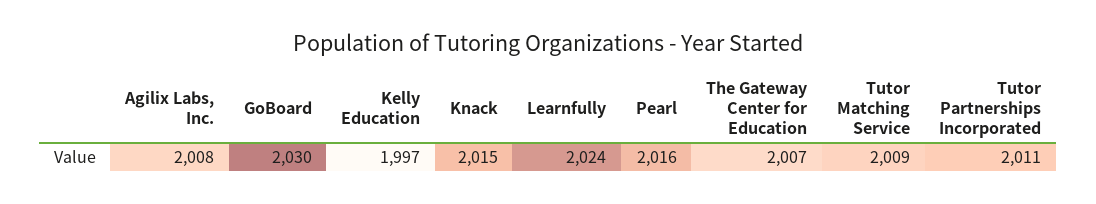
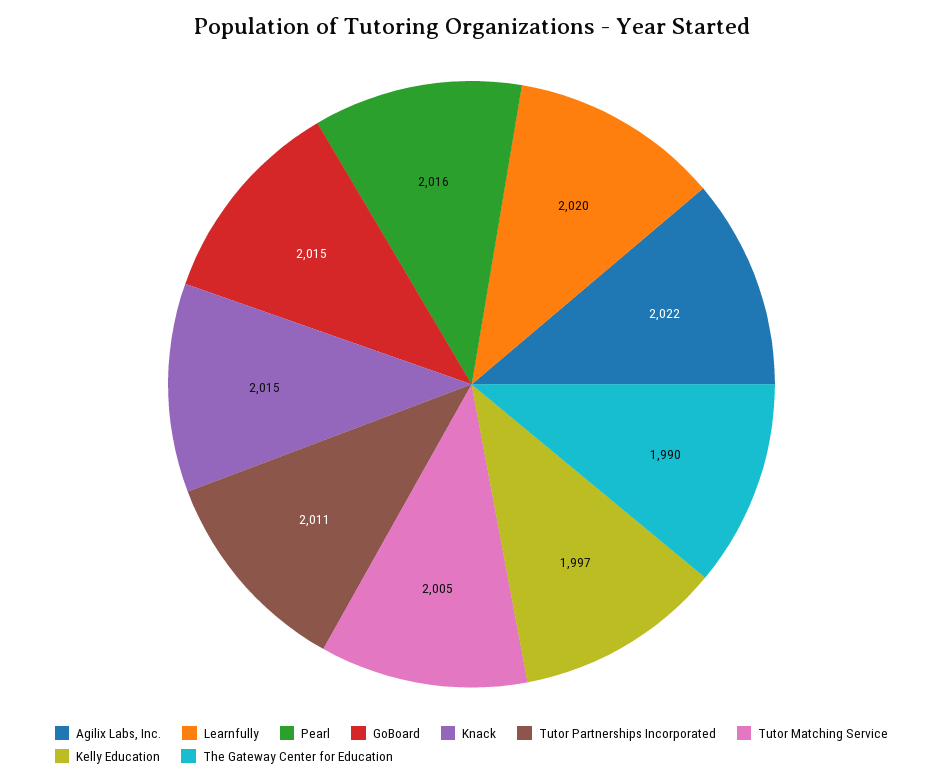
Agilix Labs, Inc.: 2008 -> 2022
GoBoard: 2030 -> 2015
Learnfully: 2024 -> 2020
The Gateway Center for Education: 2007 -> 1990
Tutor Matching Service: 2009 -> 2005

